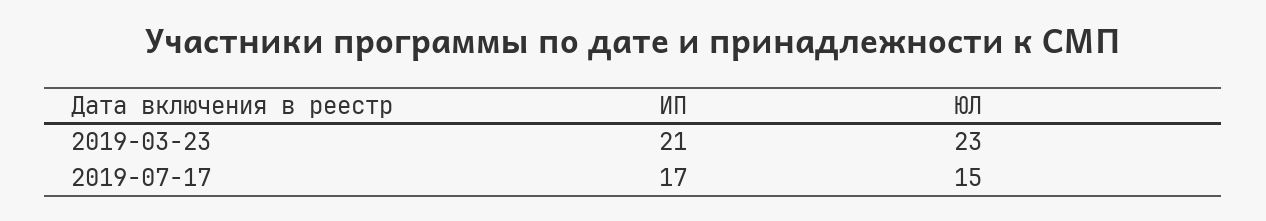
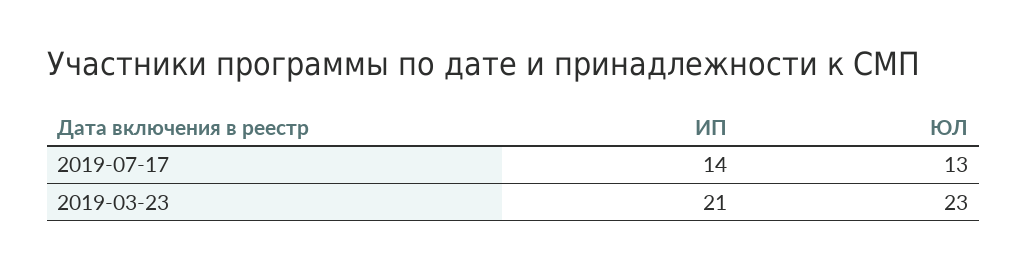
ИП, 2019-07-17: 17 -> 14
ЮЛ, 2019-07-17: 15 -> 13

